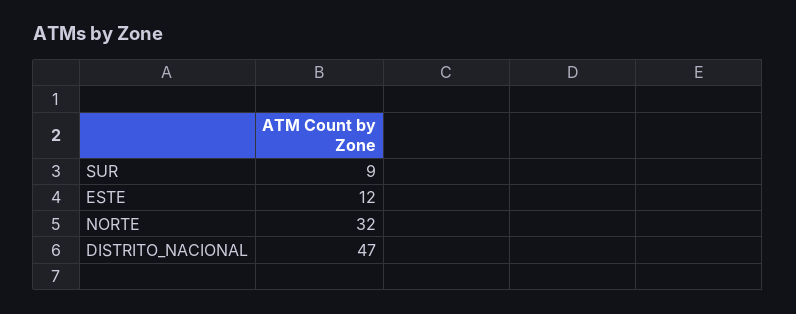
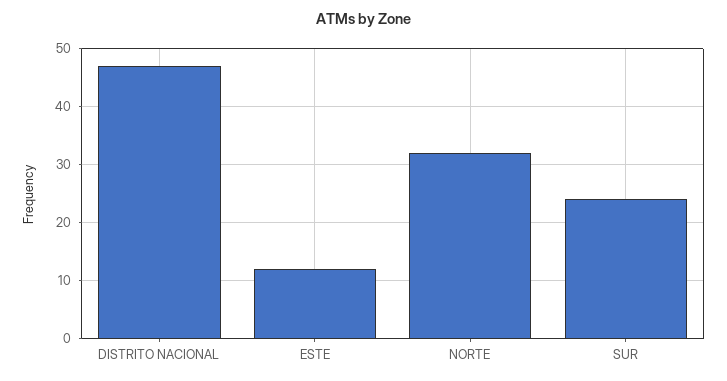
SUR: 9 -> 25

